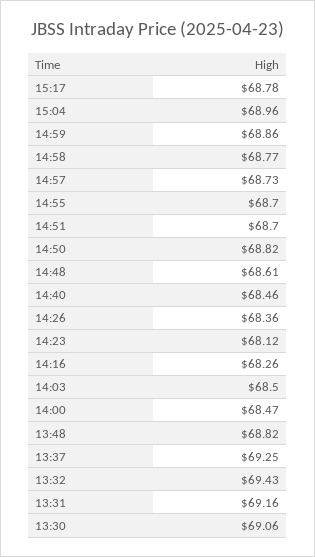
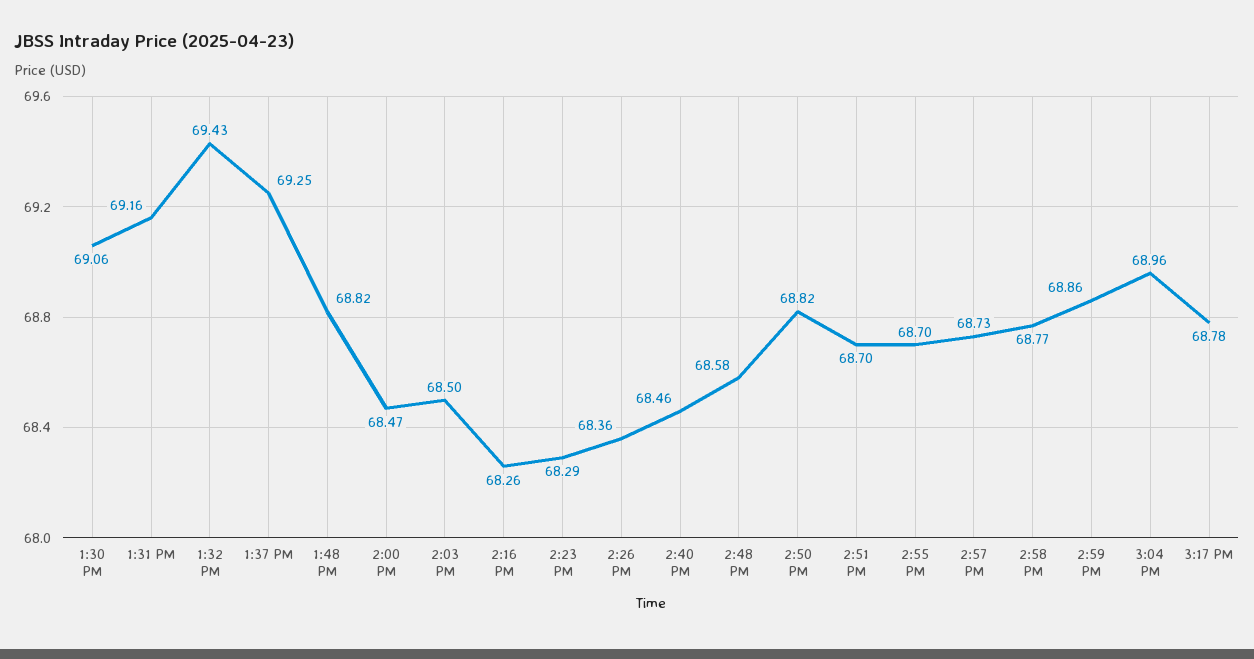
14:48: 68.61 -> 68.58
14:23: 68.12 -> 68.29

